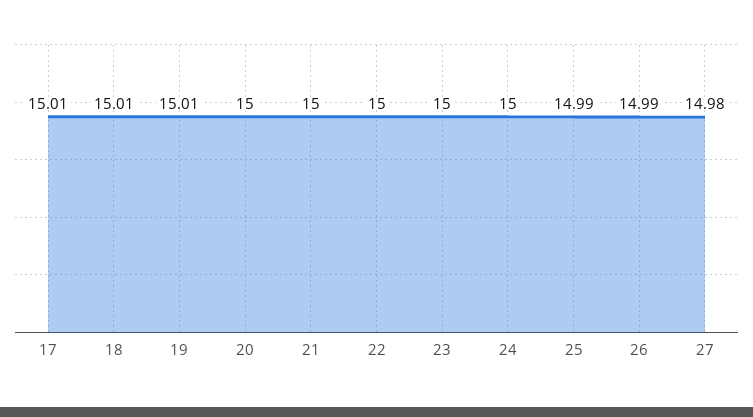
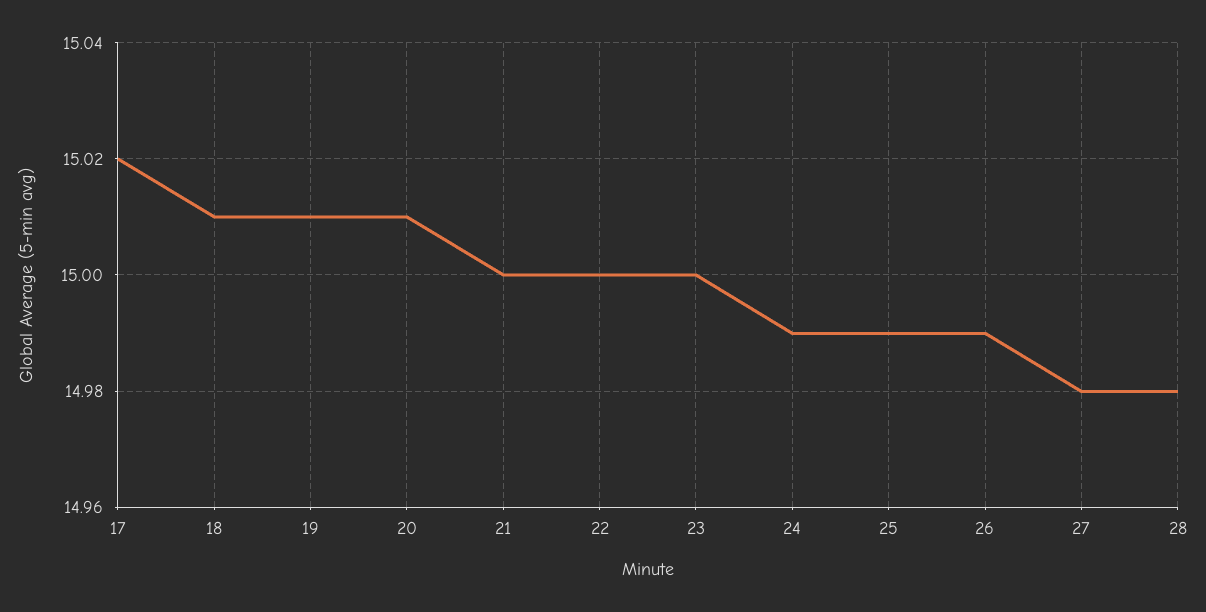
17: 15.01 -> 15.02
20: 15 -> 15.01
24: 15 -> 14.99
28: none -> 14.98

